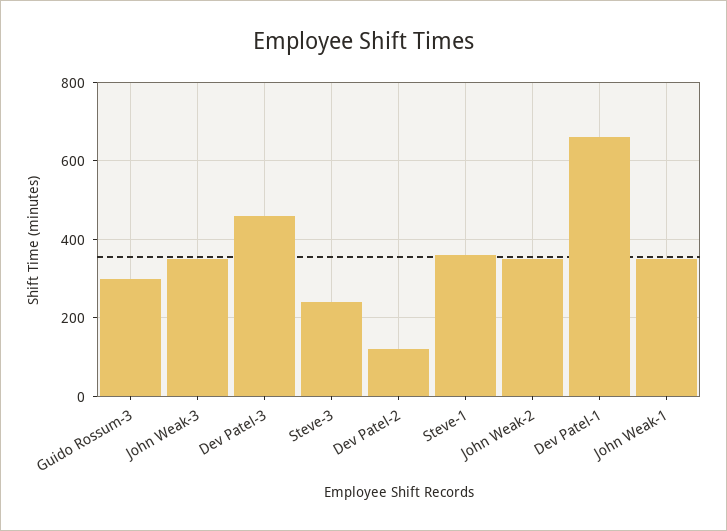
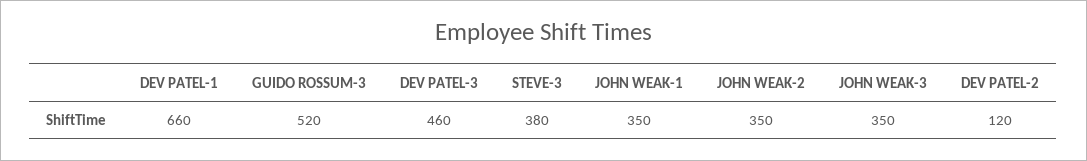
Guido Rossum-3: 300 -> 520
Steve-3: 240 -> 380
Steve-1: 360 -> none

